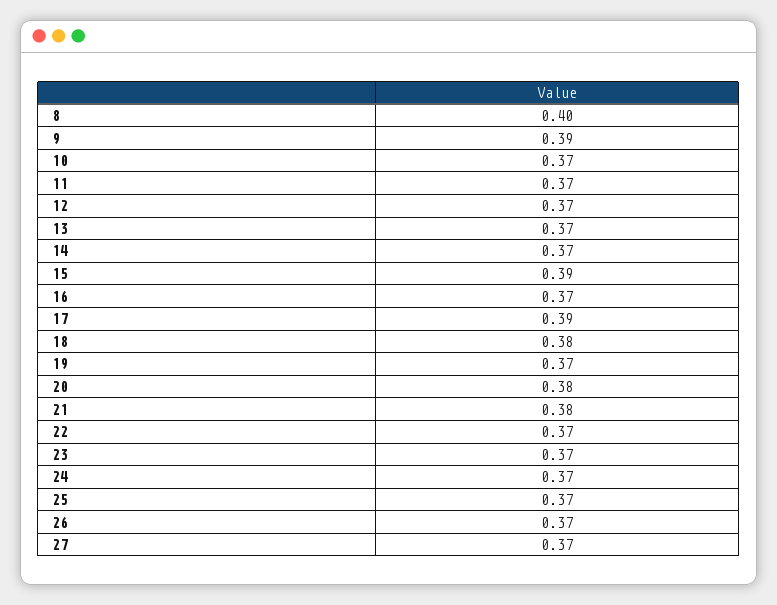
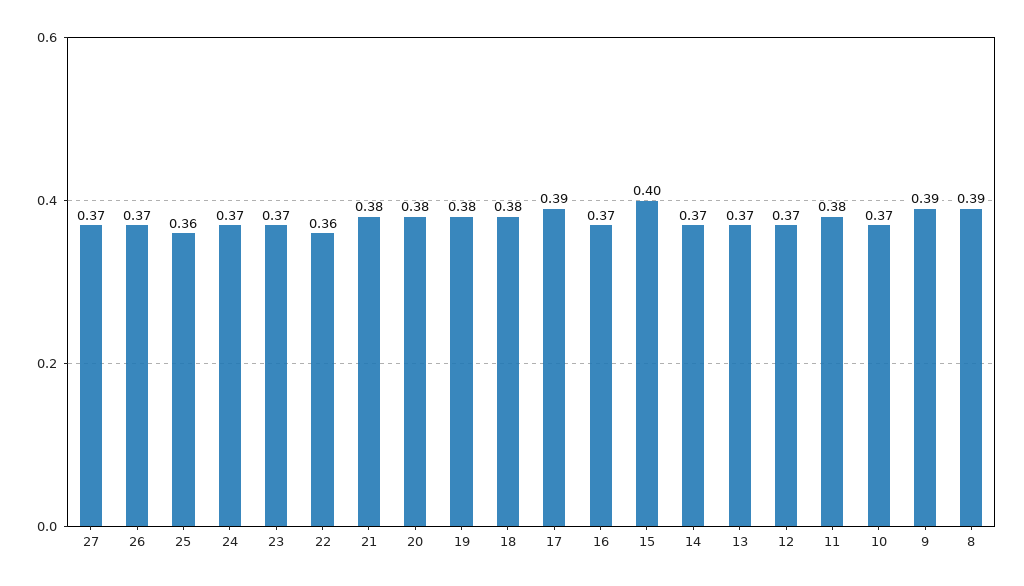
8: 0.4 -> 0.39
11: 0.37 -> 0.38
15: 0.39 -> 0.4
19: 0.37 -> 0.38
22: 0.37 -> 0.36
25: 0.37 -> 0.36

